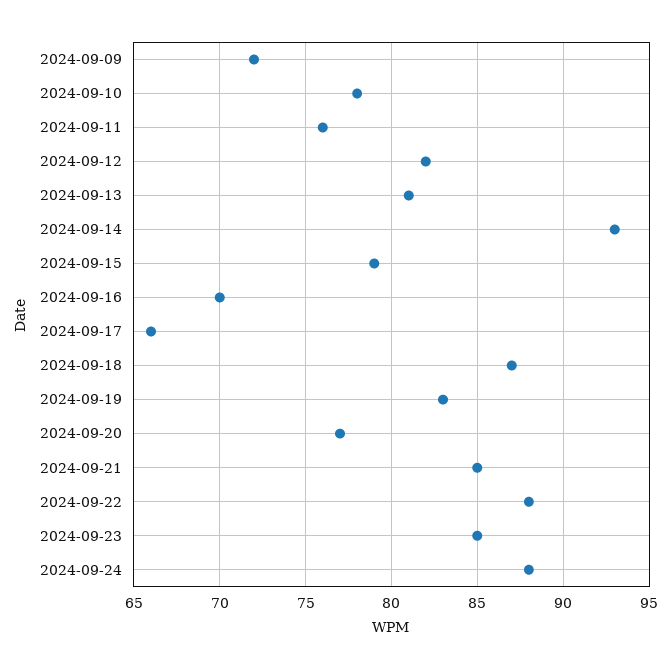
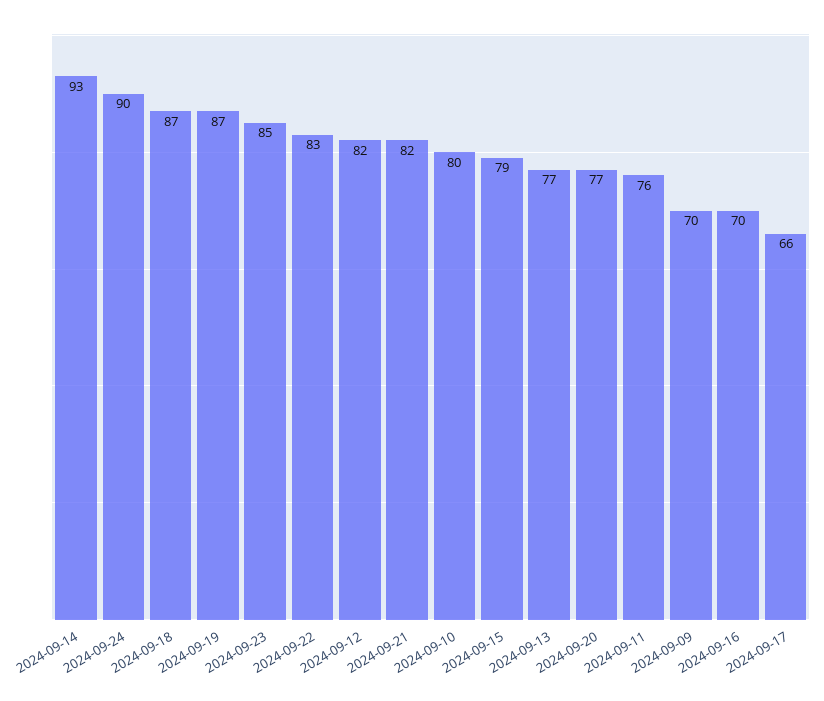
2024-09-09: 72 -> 70
2024-09-10: 78 -> 80
2024-09-13: 81 -> 77
2024-09-19: 83 -> 87
2024-09-21: 85 -> 82
2024-09-22: 88 -> 83
2024-09-24: 88 -> 90

